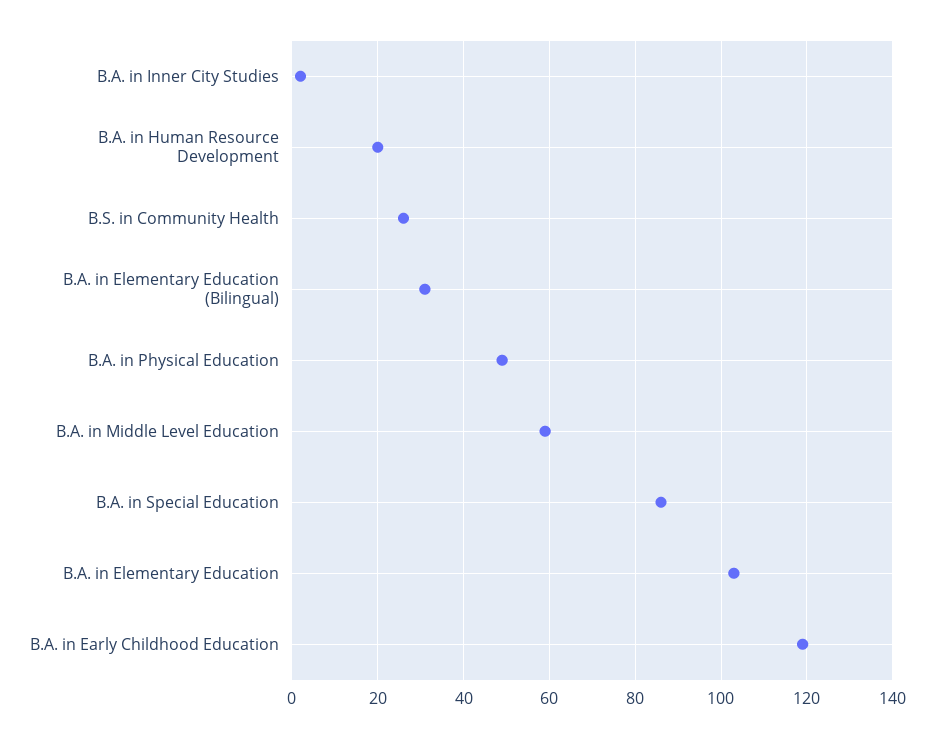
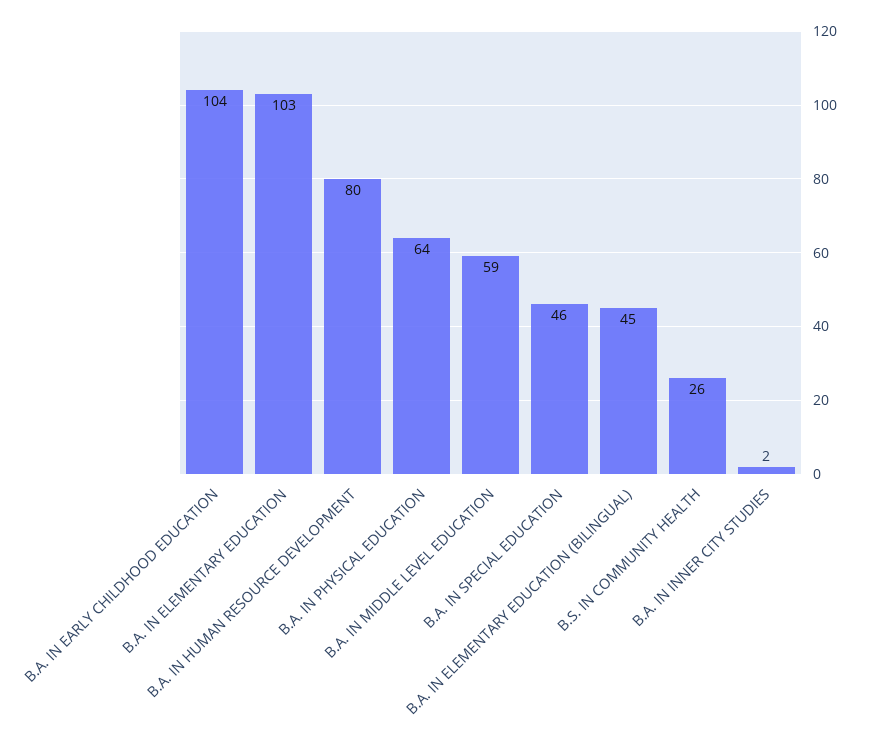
B.A. in Human Resource Development: 20 -> 80
B.A. in Elementary Education (Bilingual): 30 -> 45
B.A. in Physical Education: 50 -> 64
B.A. in Special Education: 85 -> 46
B.A. in Early Childhood Education: 120 -> 104

